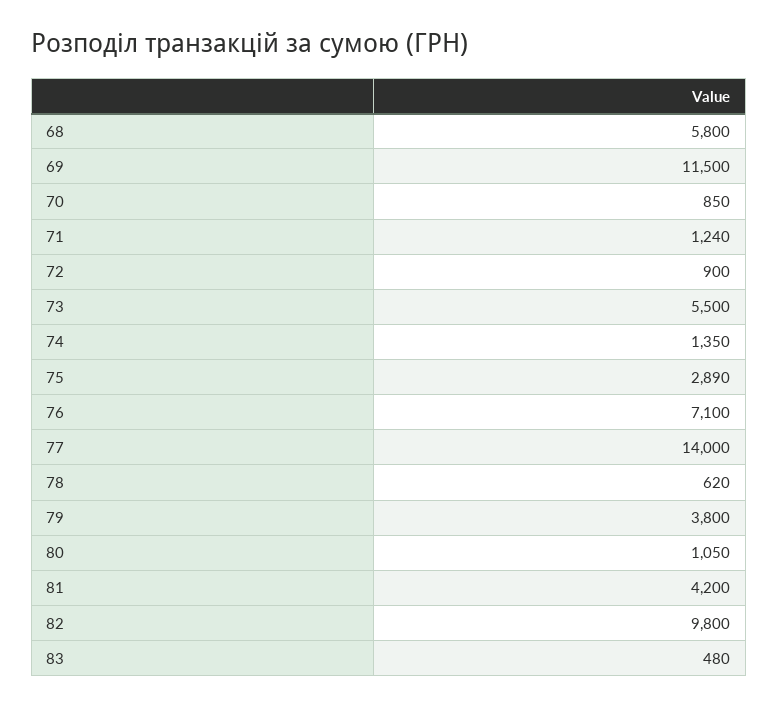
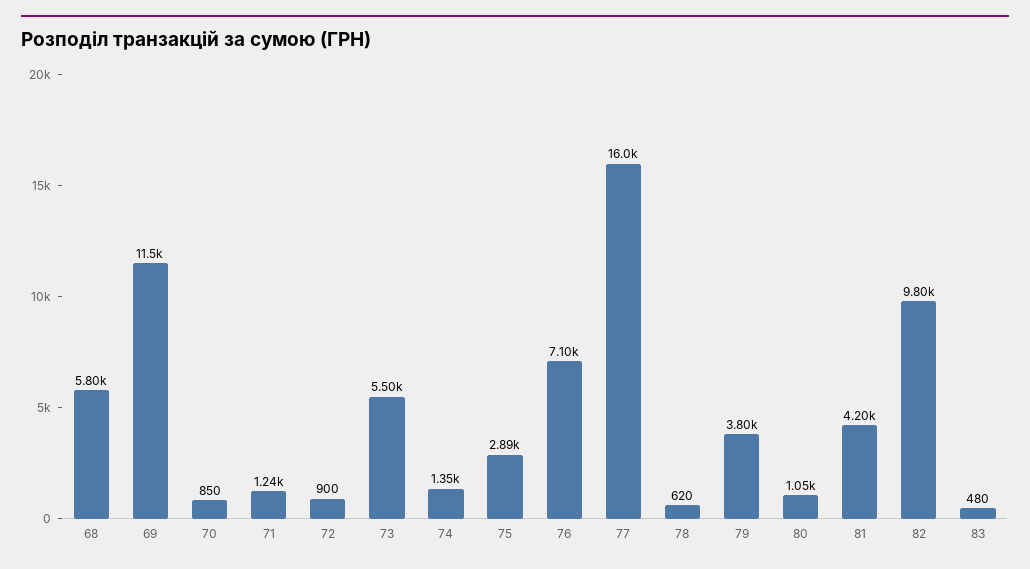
77: 14000 -> 16000

